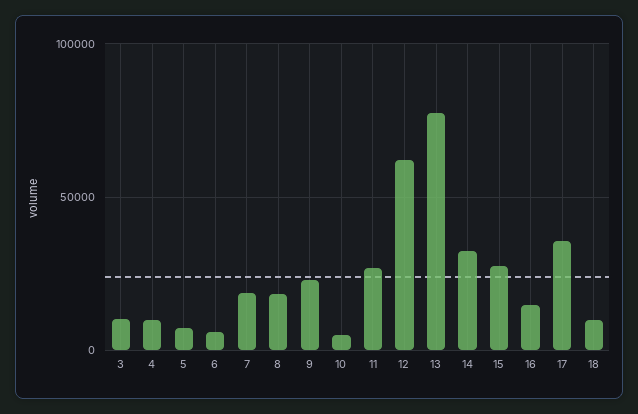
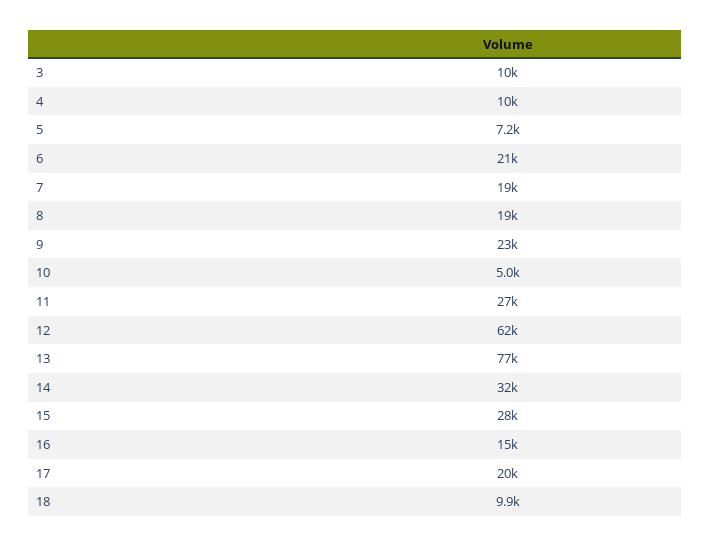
6: 5000 -> 21000
17: 35000 -> 20000

